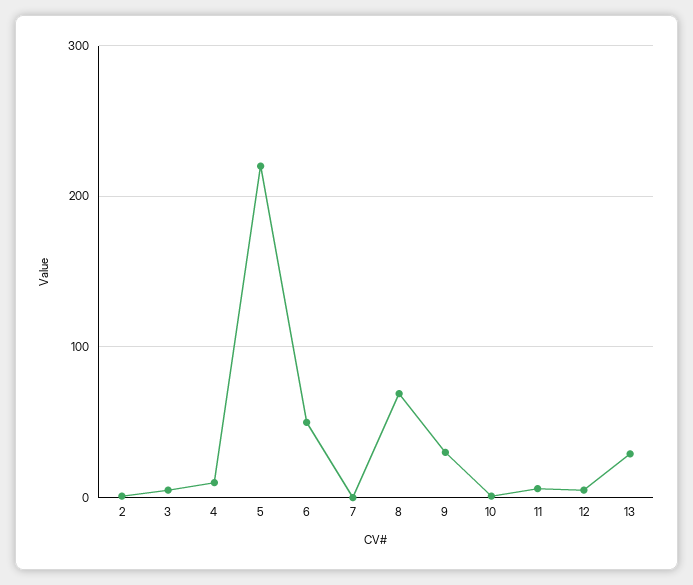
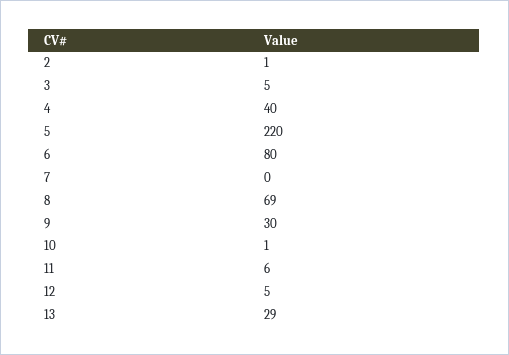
4: 10 -> 40
6: 50 -> 80

